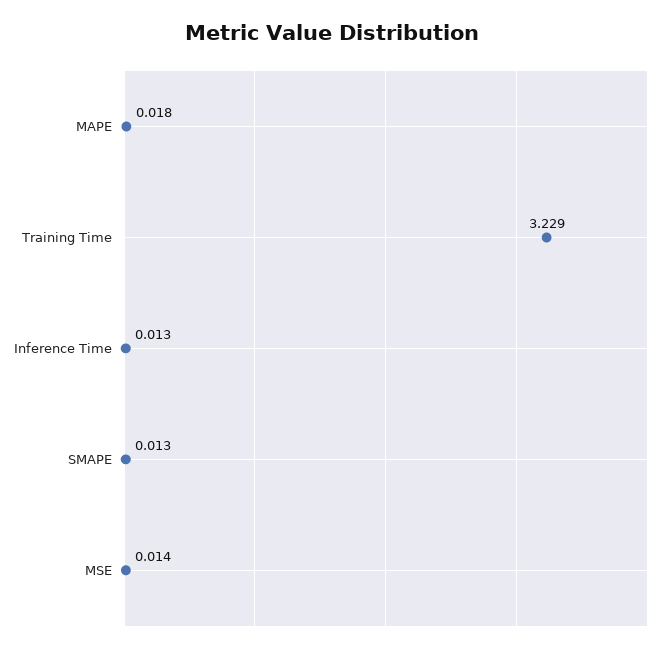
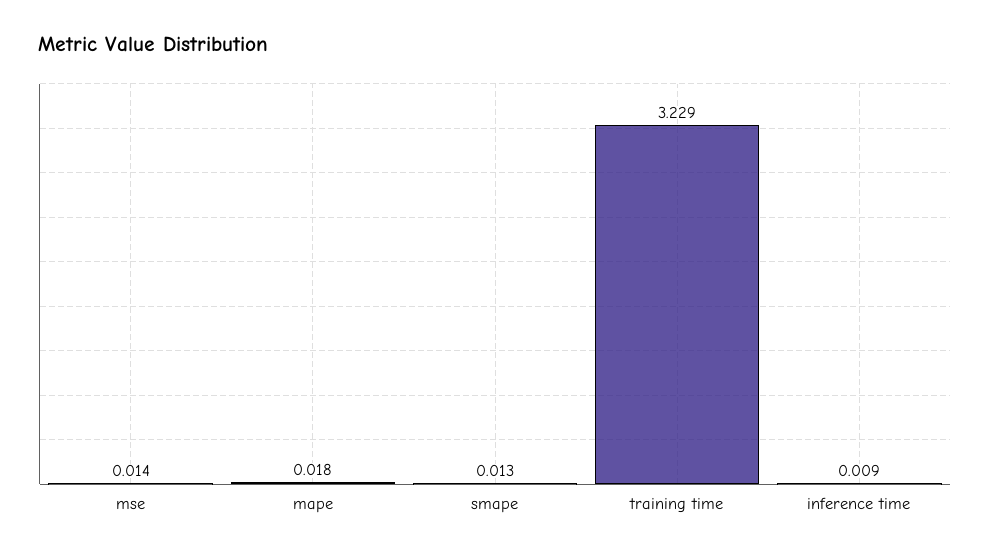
Inference Time: 0.013 -> 0.009

